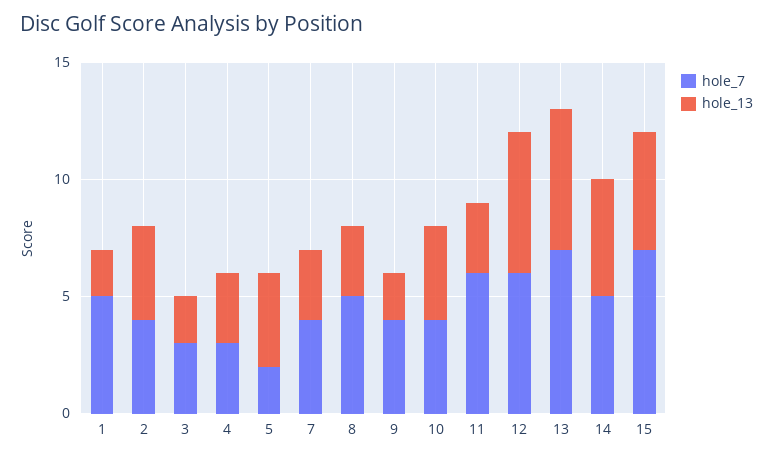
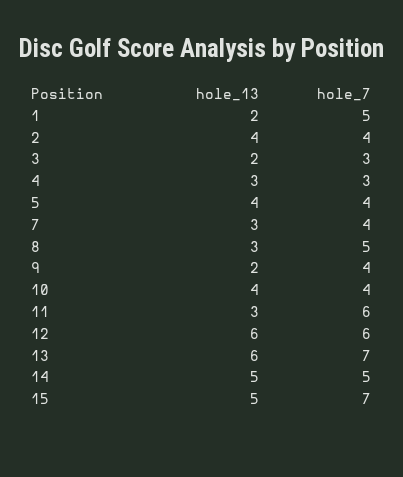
hole_7, 5: 2 -> 4

